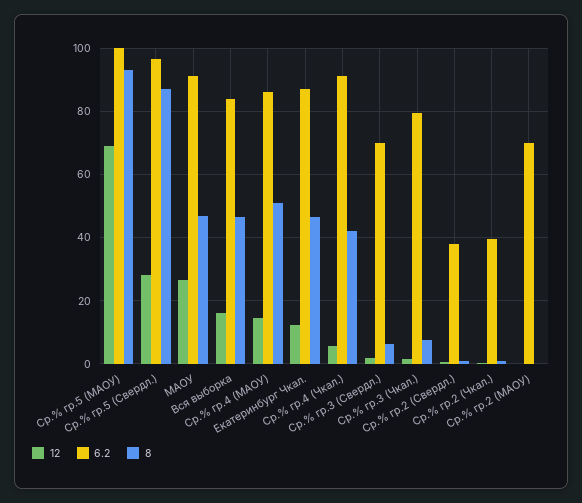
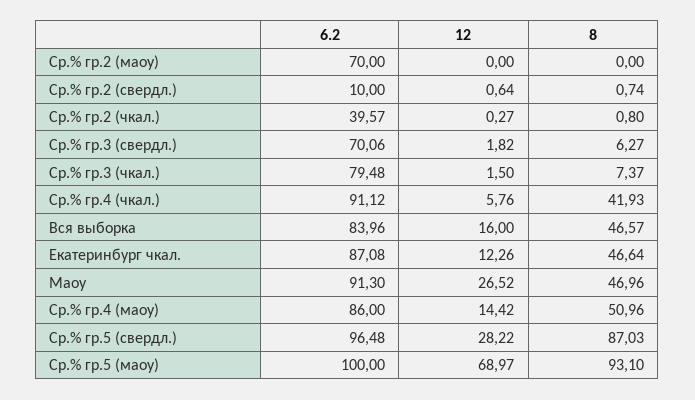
6.2, Ср.% гр.2 (Свердл.): 38 -> 10

